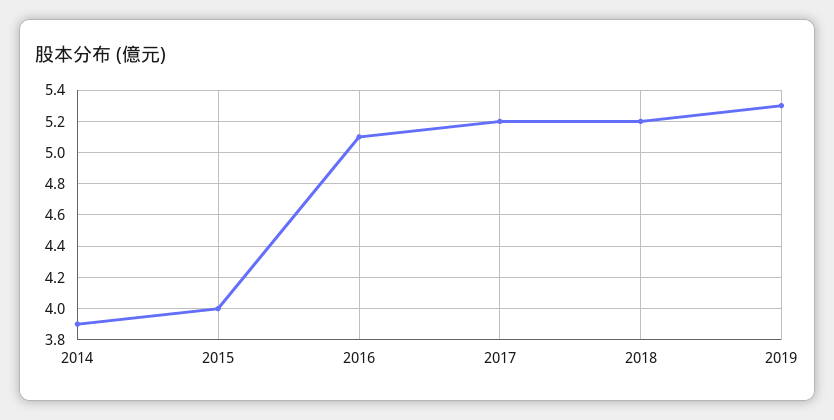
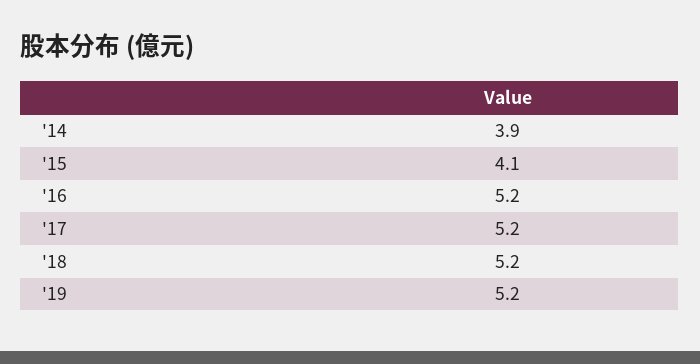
2015: 4 -> 4.1
2016: 5.1 -> 5.2
2019: 5.3 -> 5.2

